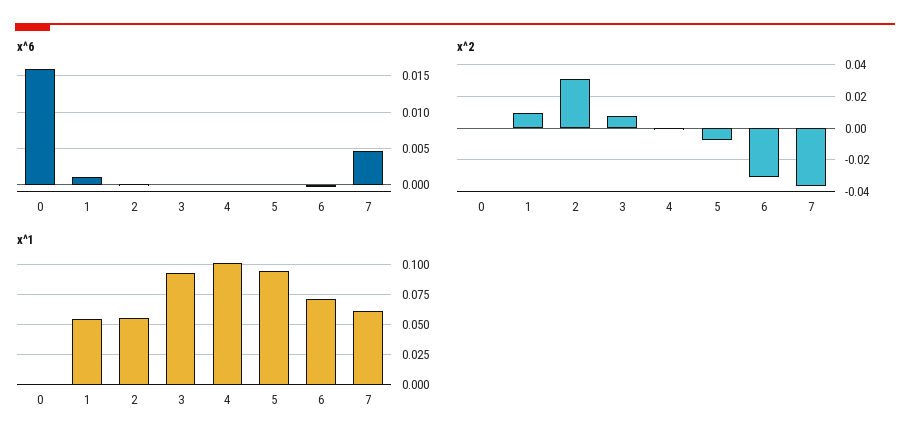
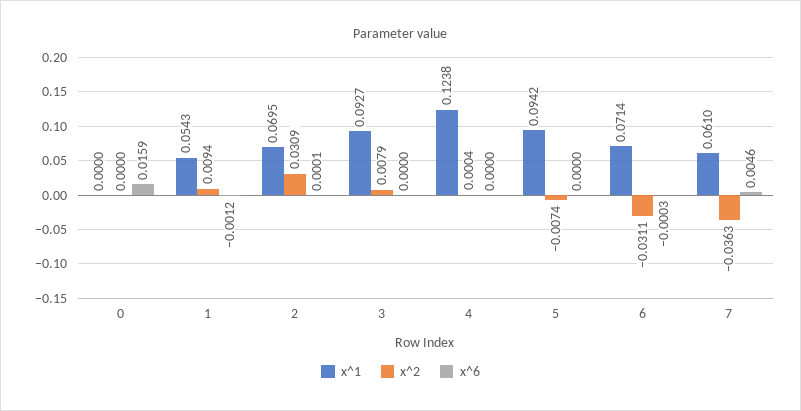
x^6, 1: 0.001 -> -0.0012
x^1, 2: 0.055 -> 0.0695
x^1, 4: 0.1 -> 0.1238

